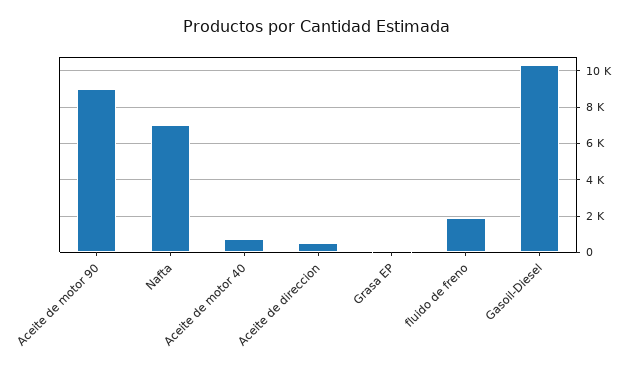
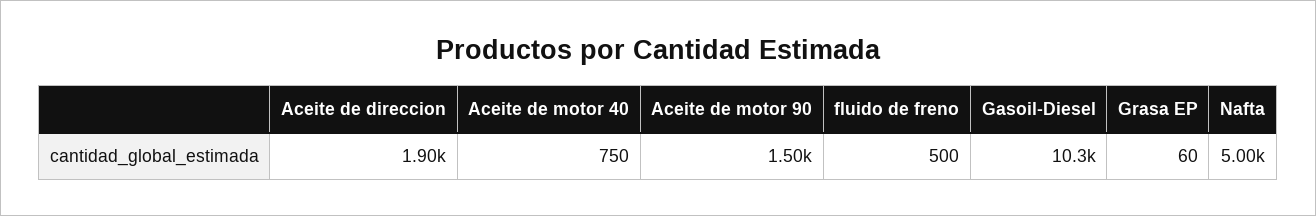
Aceite de motor 90: 9000 -> 1500
Nafta: 7000 -> 5000
Aceite de direccion: 500 -> 1900
fluido de freno: 2000 -> 500

